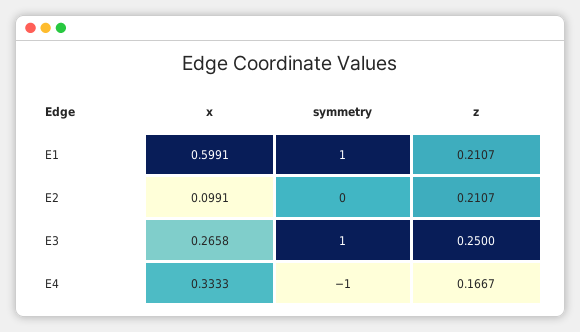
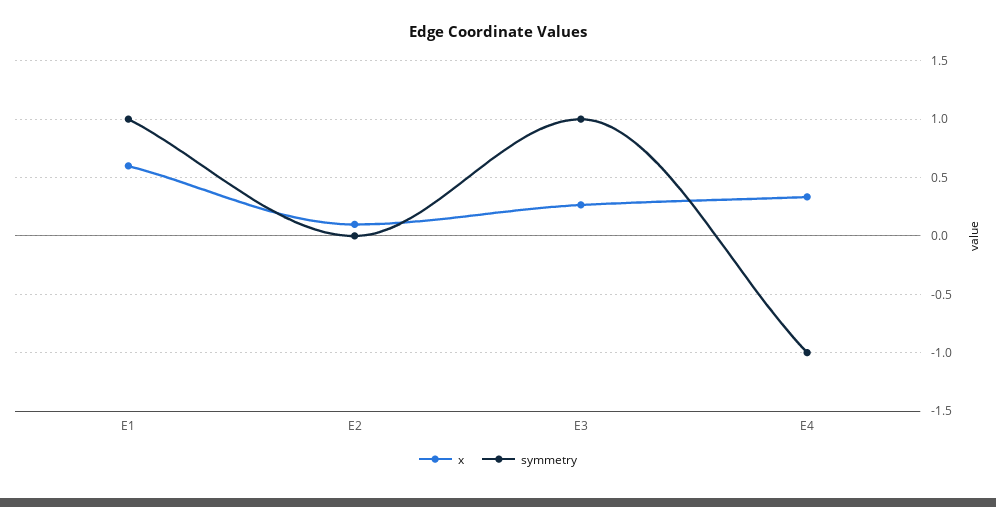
z, E1: 0.2107 -> none
z, E2: 0.2107 -> none
z, E3: 0.25 -> none
z, E4: 0.1667 -> none

